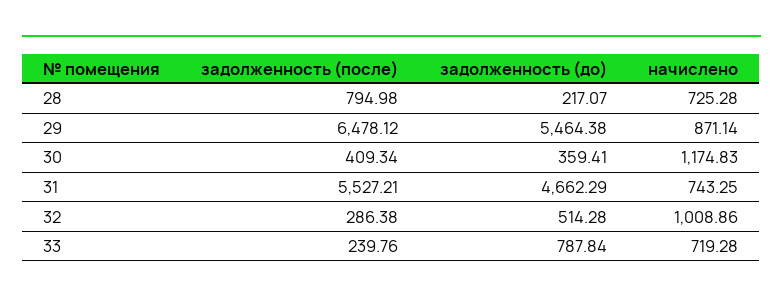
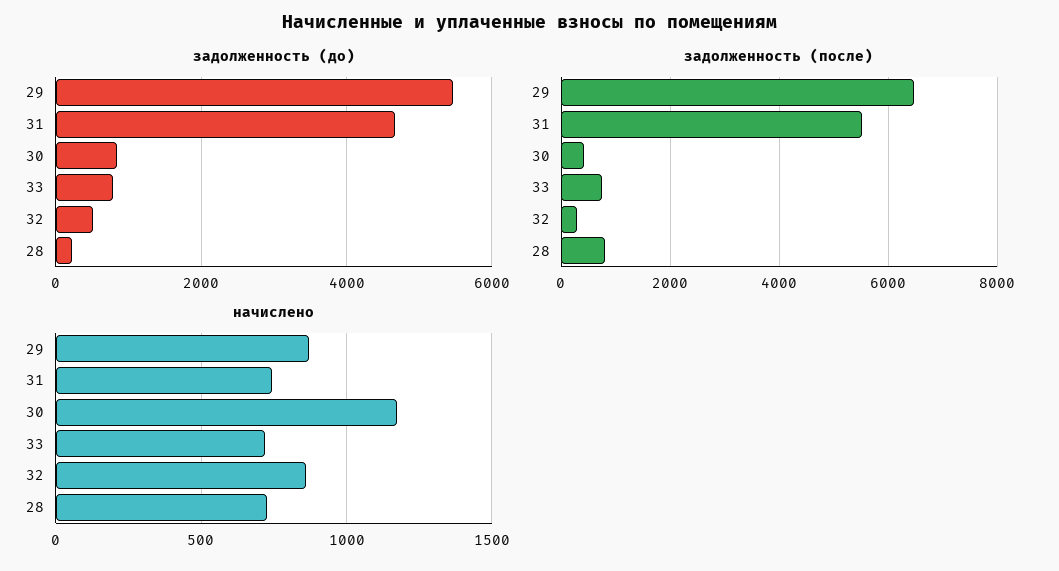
задолженность (до), 30: 359.41 -> 800
начислено, 32: 1008.86 -> 850
задолженность (после), 33: 239.76 -> 800

